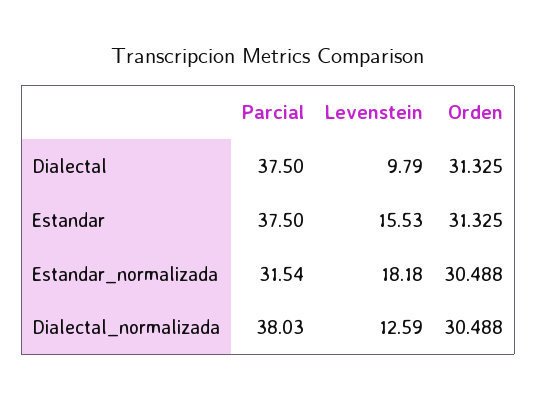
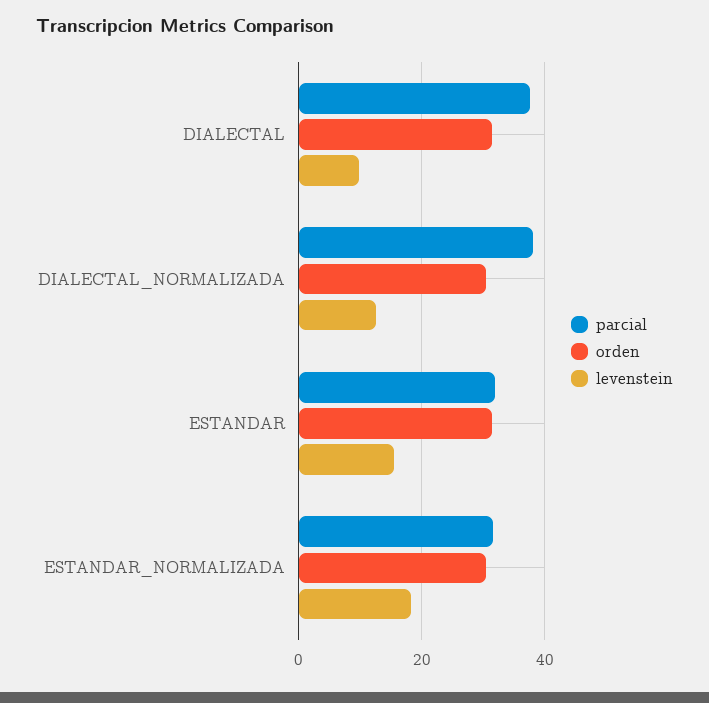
Parcial, Estandar: 37.5 -> 32

